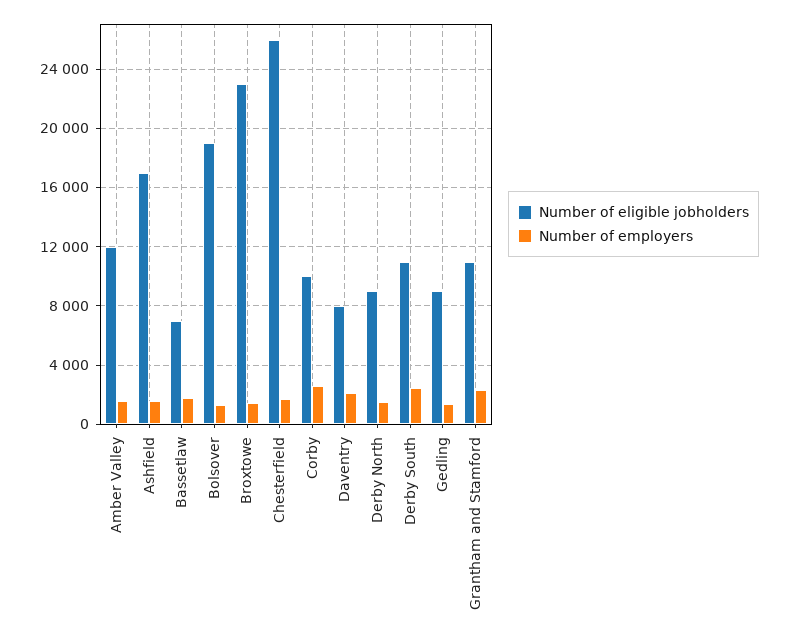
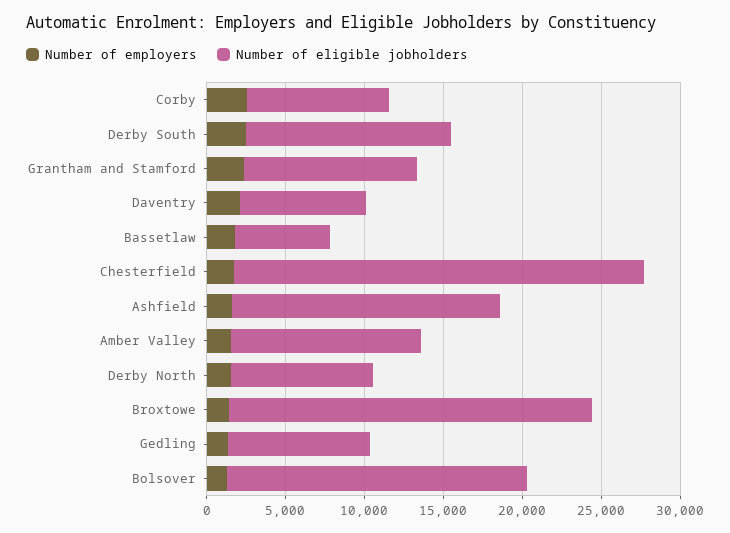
Number of eligible jobholders, Bassetlaw: 7000 -> 6000
Number of eligible jobholders, Corby: 10000 -> 9000
Number of eligible jobholders, Derby South: 11000 -> 13000

